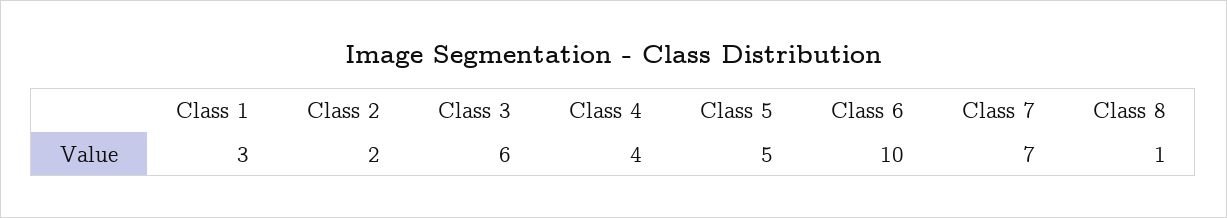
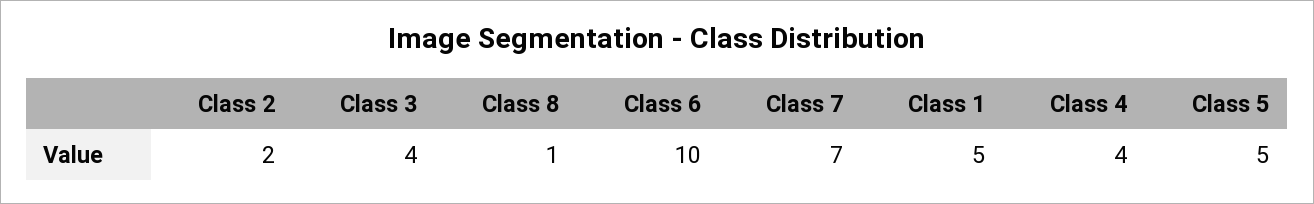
Class 1: 3 -> 5
Class 3: 6 -> 4

